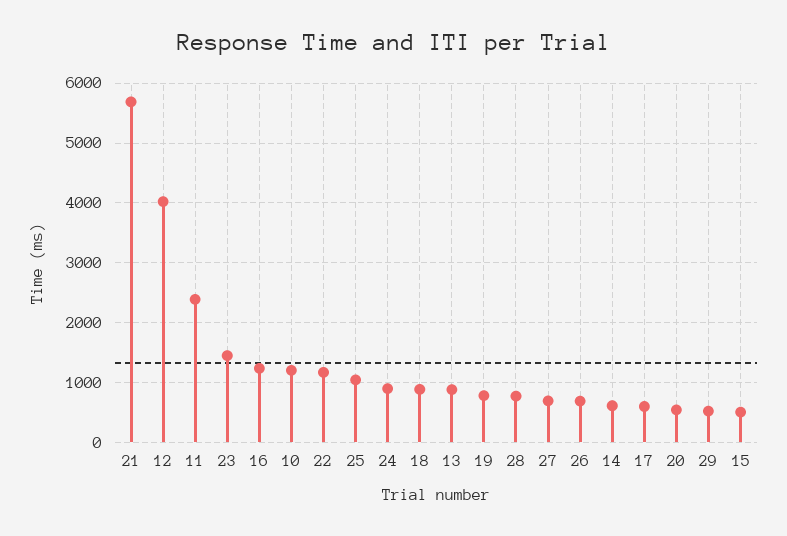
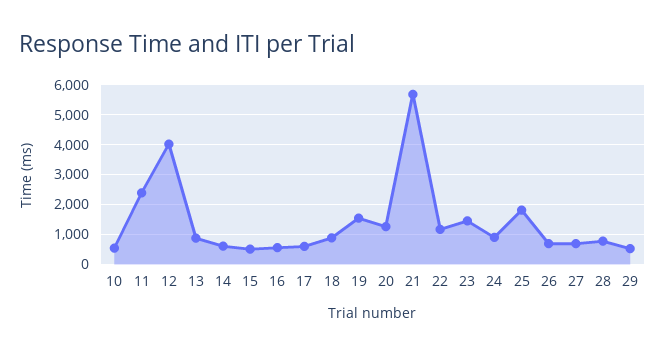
16: 1200 -> 500
10: 1200 -> 500
25: 1000 -> 1750
19: 800 -> 1500
20: 600 -> 1250

